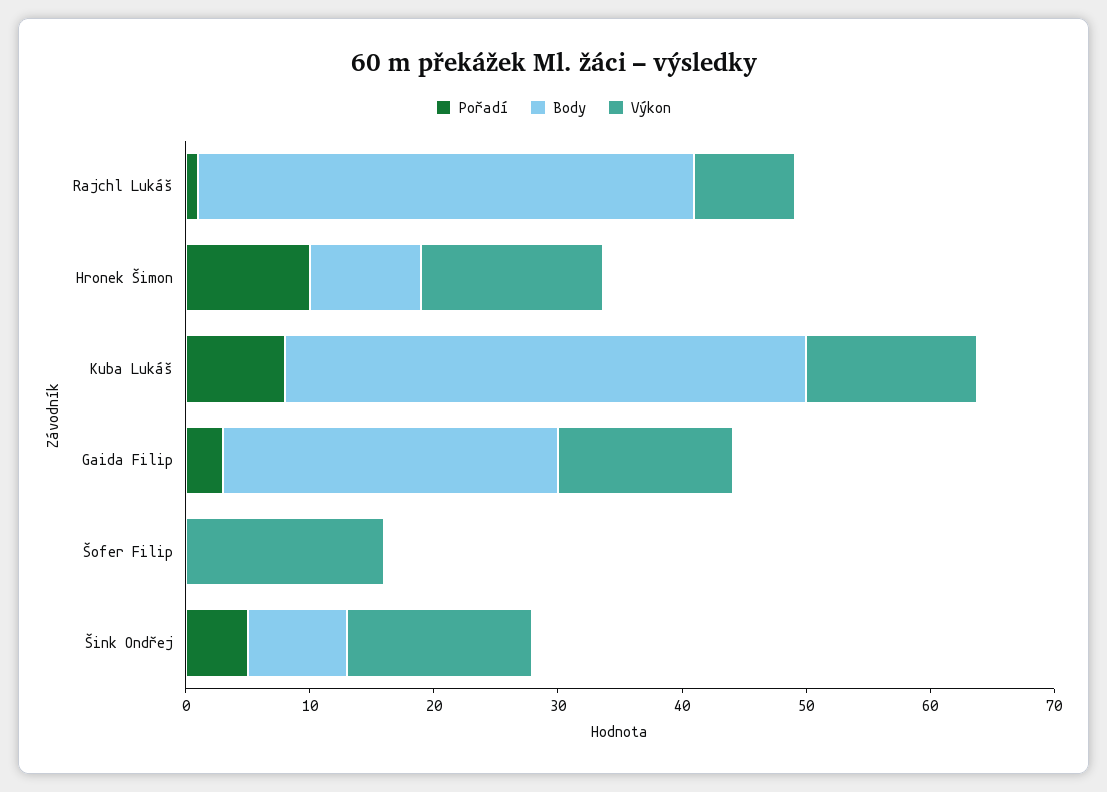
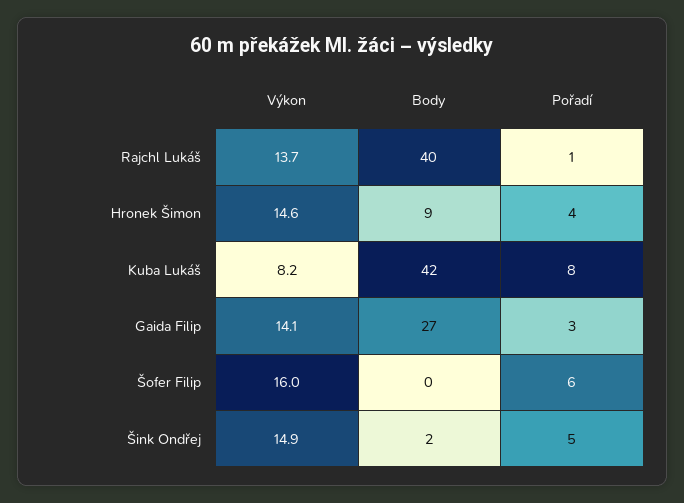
Výkon, Rajchl Lukáš: 8 -> 13.7
Pořadí, Hronek Šimon: 10 -> 4
Výkon, Kuba Lukáš: 14 -> 8.2
Pořadí, Šofer Filip: 0 -> 6
Body, Šink Ondřej: 8 -> 2

